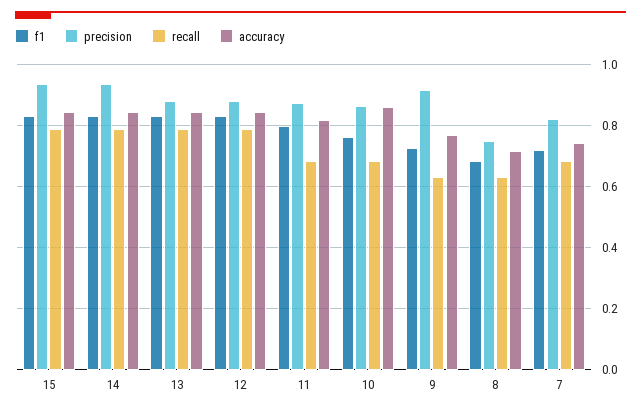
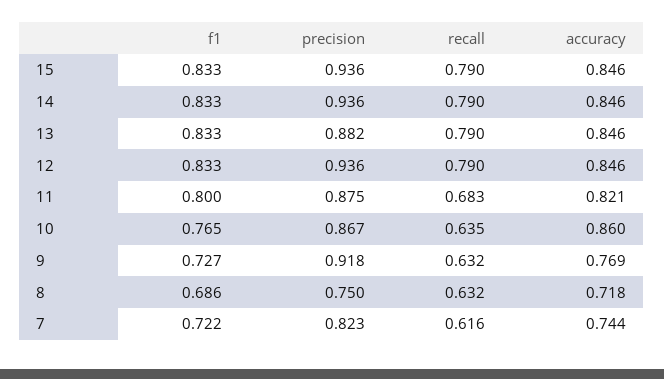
precision, 12: 0.88 -> 0.936
recall, 10: 0.68 -> 0.635
recall, 7: 0.68 -> 0.616

